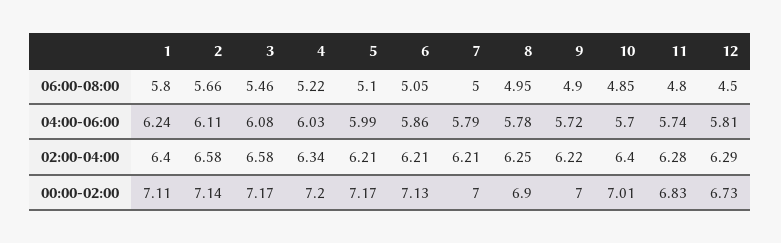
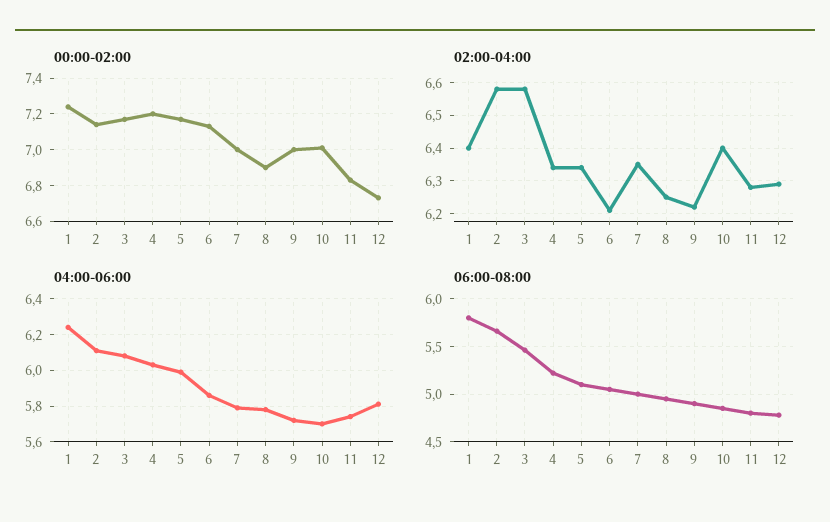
06:00-08:00, 12: 4.5 -> 4.8
02:00-04:00, 5: 6.21 -> 6.35
02:00-04:00, 7: 6.21 -> 6.35
00:00-02:00, 1: 7.11 -> 7.25

